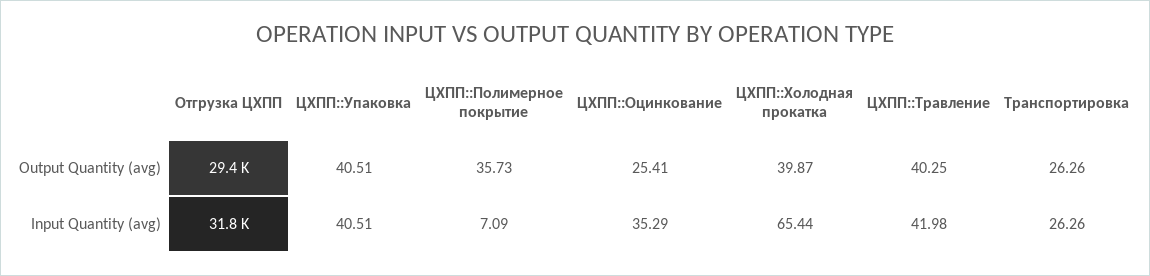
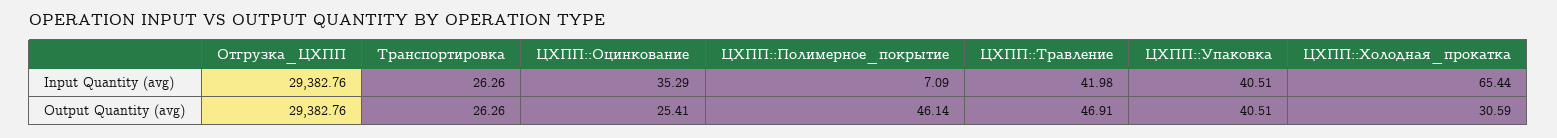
ЦХПП::Полимерное покрытие, Output Quantity (avg): 35.73 -> 46.14
ЦХПП::Холодная прокатка, Output Quantity (avg): 39.87 -> 30.59
ЦХПП::Травление, Output Quantity (avg): 40.25 -> 46.91
Отгрузка ЦХПП, Input Quantity (avg): 31800 -> 29382.76

